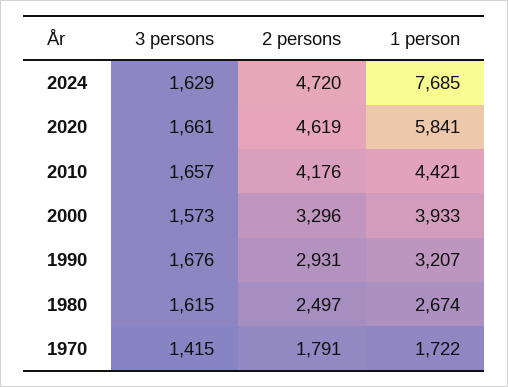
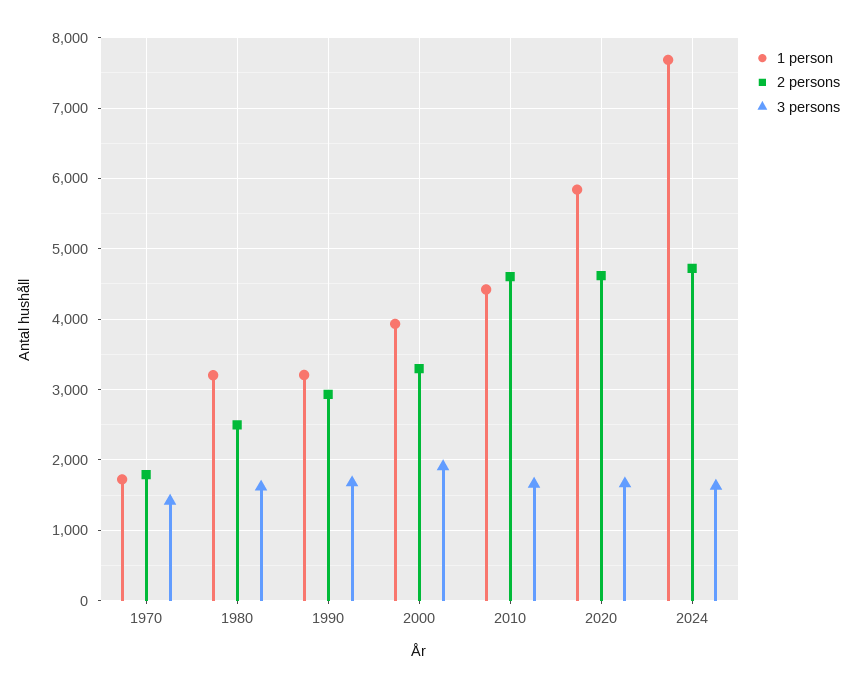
2 persons, 2010: 4176 -> 4600
3 persons, 2000: 1573 -> 1900
1 person, 1980: 2674 -> 3200

